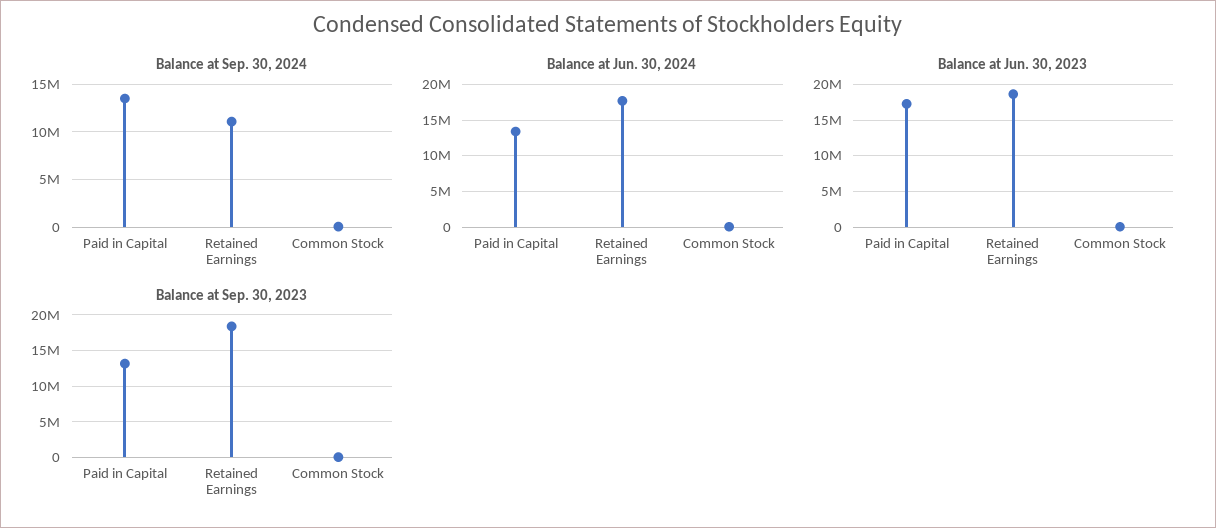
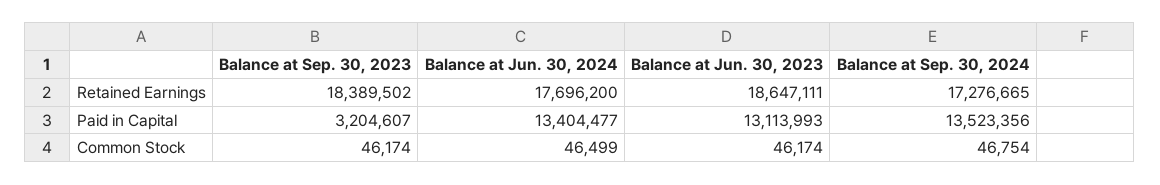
Balance at Sep. 30, 2024, Retained Earnings: 11000000 -> 17276665
Balance at Jun. 30, 2023, Paid in Capital: 17000000 -> 13113993
Balance at Sep. 30, 2023, Paid in Capital: 13000000 -> 3204607

